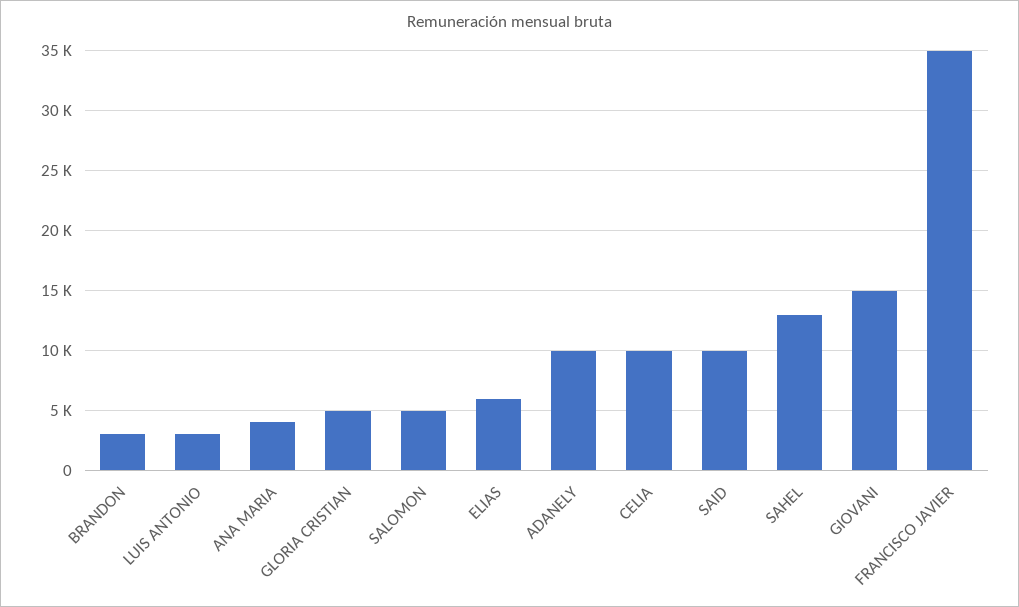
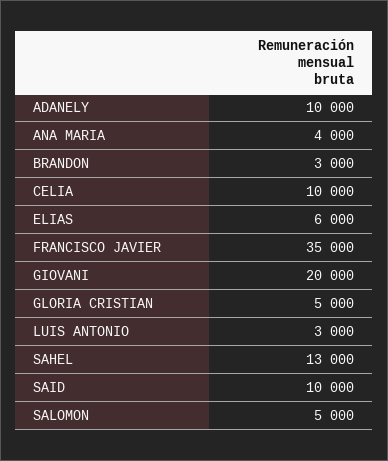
GIOVANI: 15000 -> 20000

